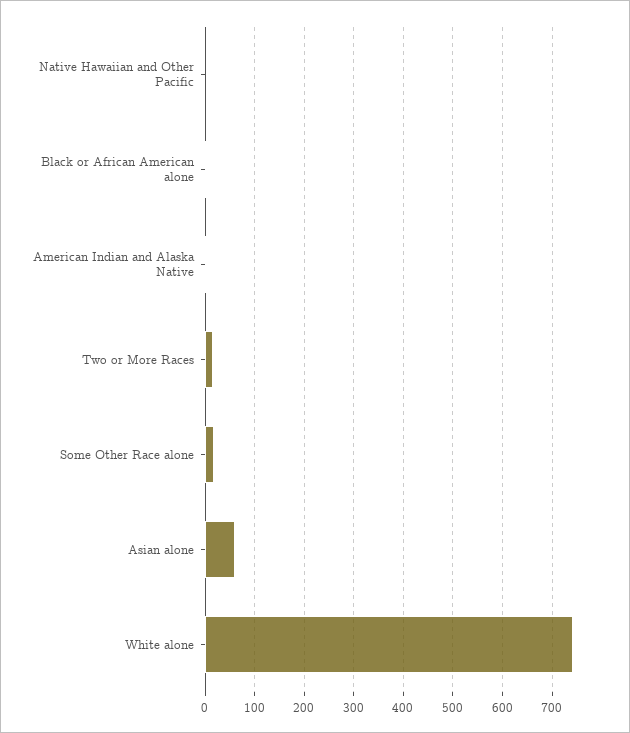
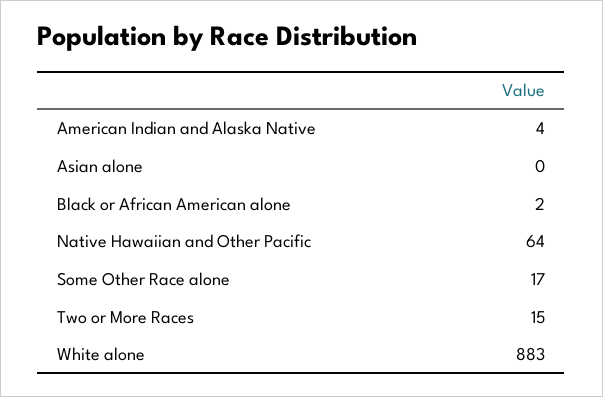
Native Hawaiian and Other Pacific: 0 -> 64
Asian alone: 60 -> 0
White alone: 740 -> 883

